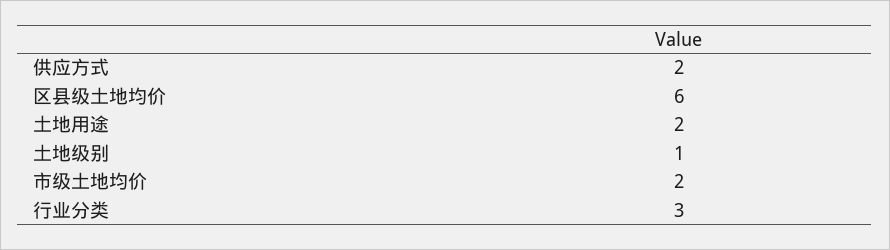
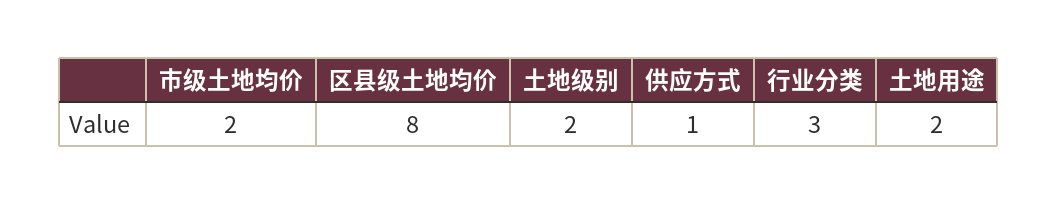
供应方式: 2 -> 1
区县级土地均价: 6 -> 8
土地级别: 1 -> 2

